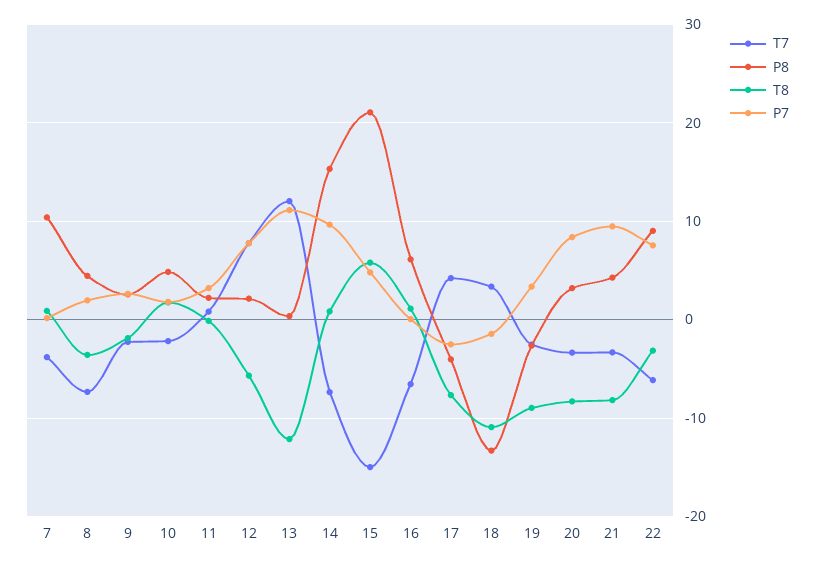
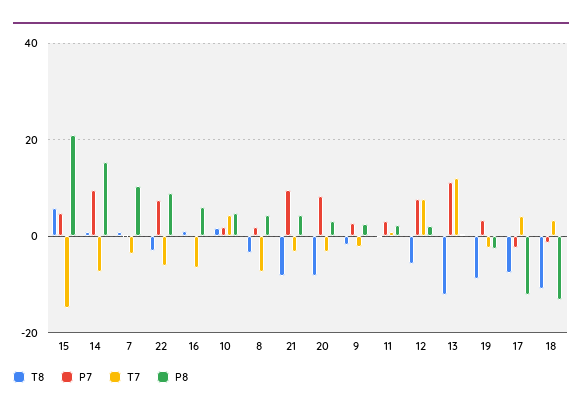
T7, 10: -2 -> 4
P8, 17: -4 -> -12

